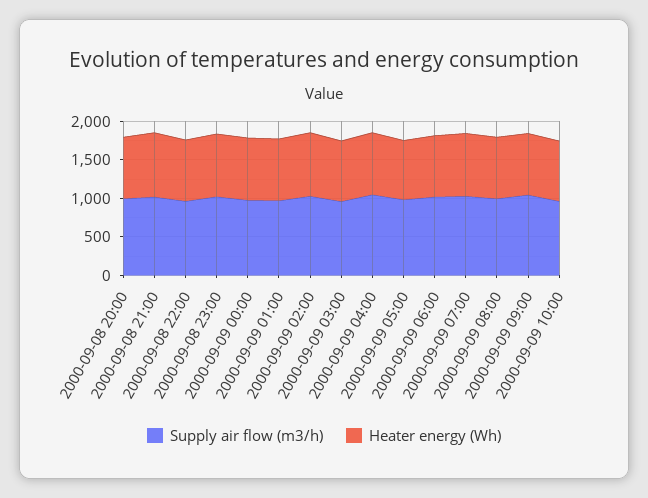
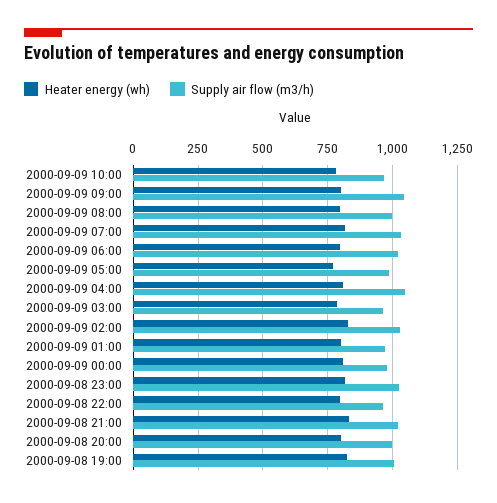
Heater energy (Wh), 2000-09-08 19:00: none -> 825
Supply air flow (m3/h), 2000-09-08 19:00: none -> 1000

